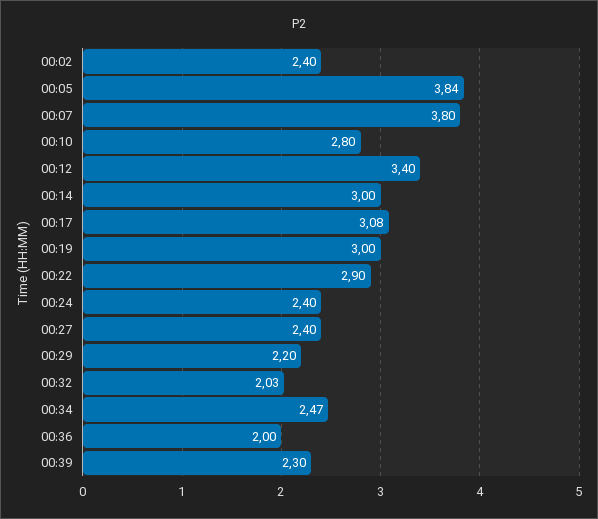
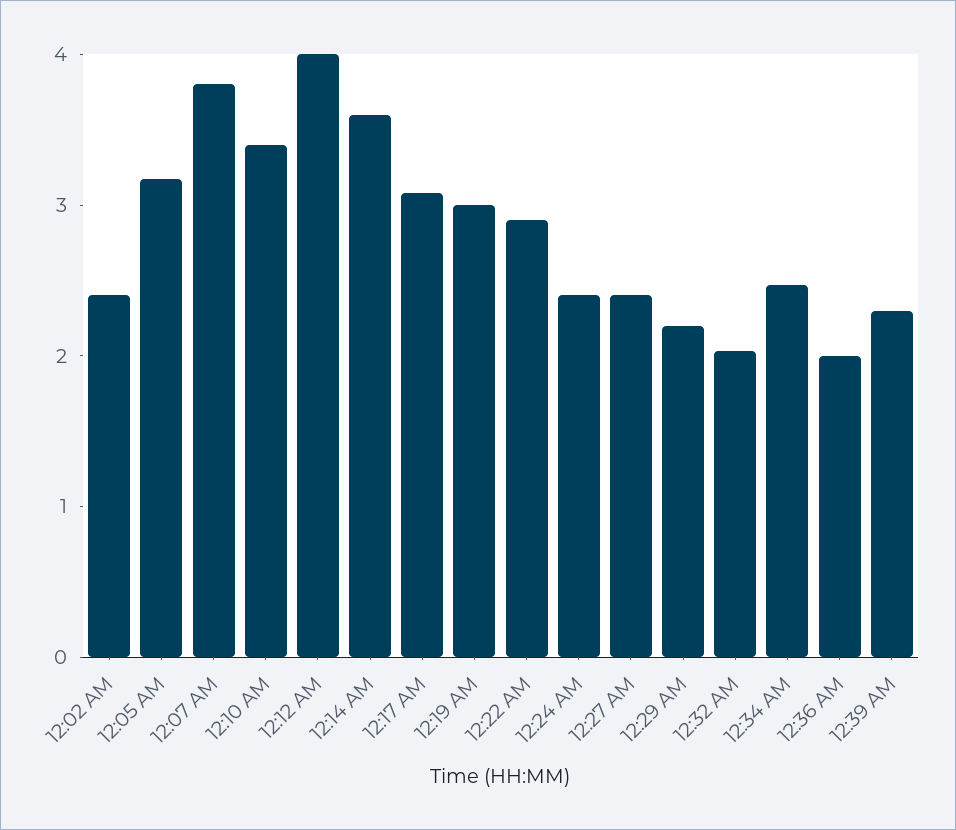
00:05: 3.84 -> 3.2
00:10: 2.8 -> 3.4
00:12: 3.4 -> 4
00:14: 3 -> 3.6

